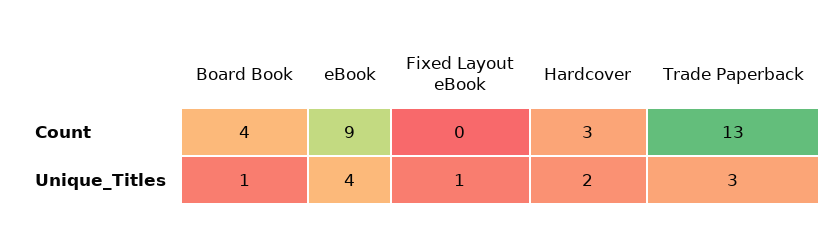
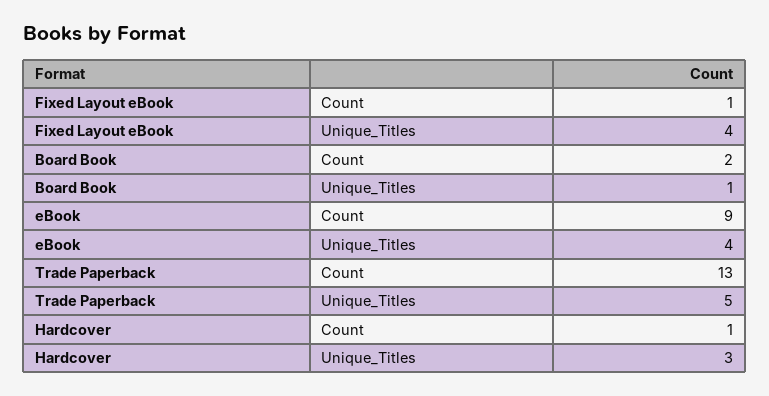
Board Book, Count: 4 -> 2
Fixed Layout eBook, Count: 0 -> 1
Hardcover, Count: 3 -> 1
Fixed Layout eBook, Unique_Titles: 1 -> 4
Hardcover, Unique_Titles: 2 -> 3
Trade Paperback, Unique_Titles: 3 -> 5

